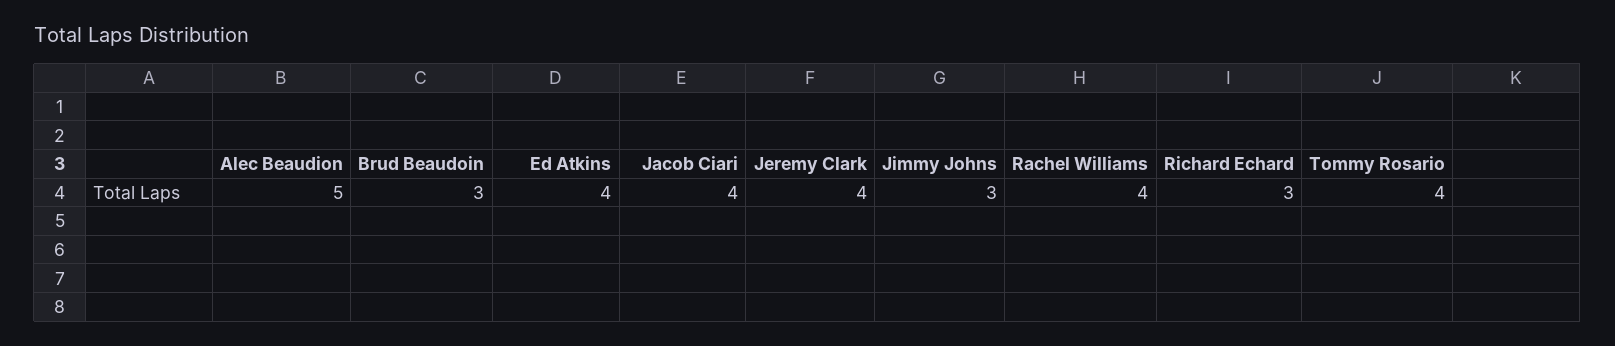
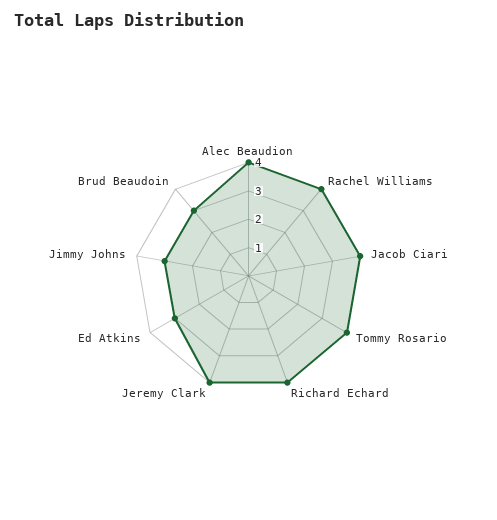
Alec Beaudion: 5 -> 4
Ed Atkins: 4 -> 3
Richard Echard: 3 -> 4

